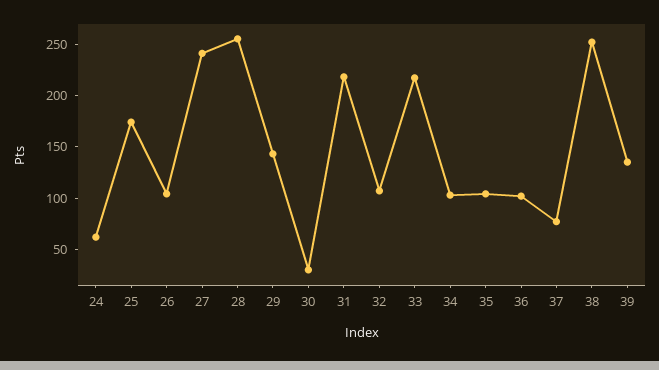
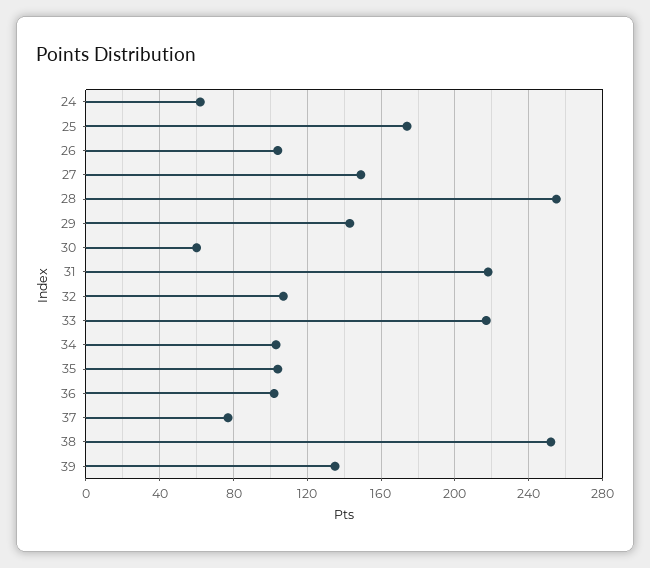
27: 240 -> 150
30: 30 -> 60

